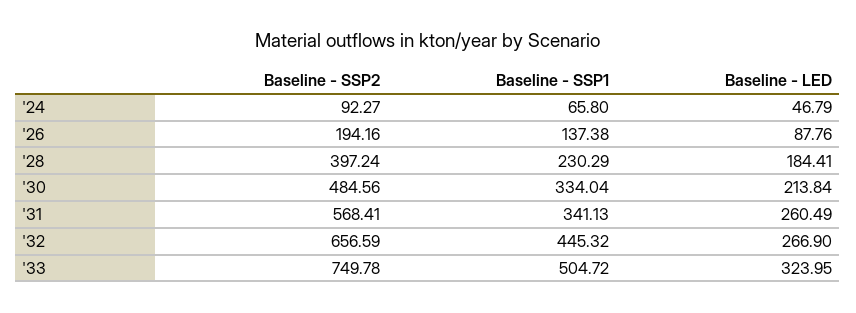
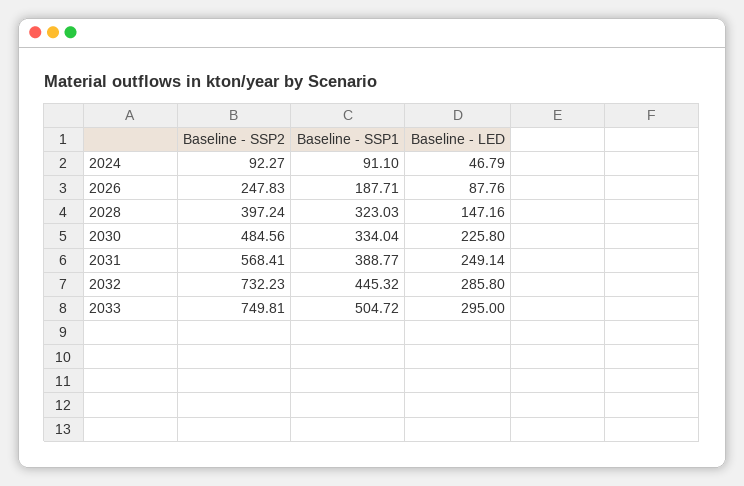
Baseline - SSP1, '24: 65.8 -> 91.1
Baseline - SSP2, '26: 194.16 -> 247.83
Baseline - SSP1, '26: 137.38 -> 187.71
Baseline - SSP1, '28: 230.29 -> 323.03
Baseline - LED, '28: 184.41 -> 147.16
Baseline - LED, '30: 213.84 -> 225.8
Baseline - SSP1, '31: 341.13 -> 388.77
Baseline - LED, '31: 260.49 -> 249.14
Baseline - SSP2, '32: 656.59 -> 732.23
Baseline - LED, '32: 266.9 -> 285.8
Baseline - SSP2, '33: 749.78 -> 749.81
Baseline - LED, '33: 323.95 -> 295

